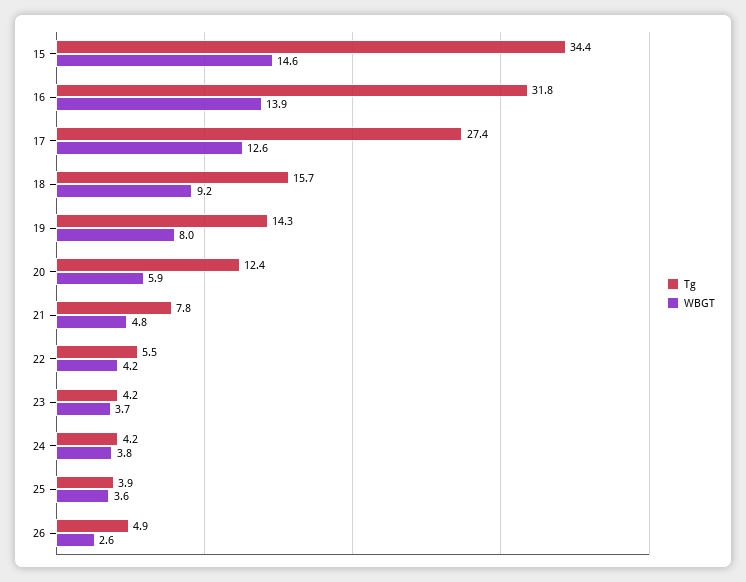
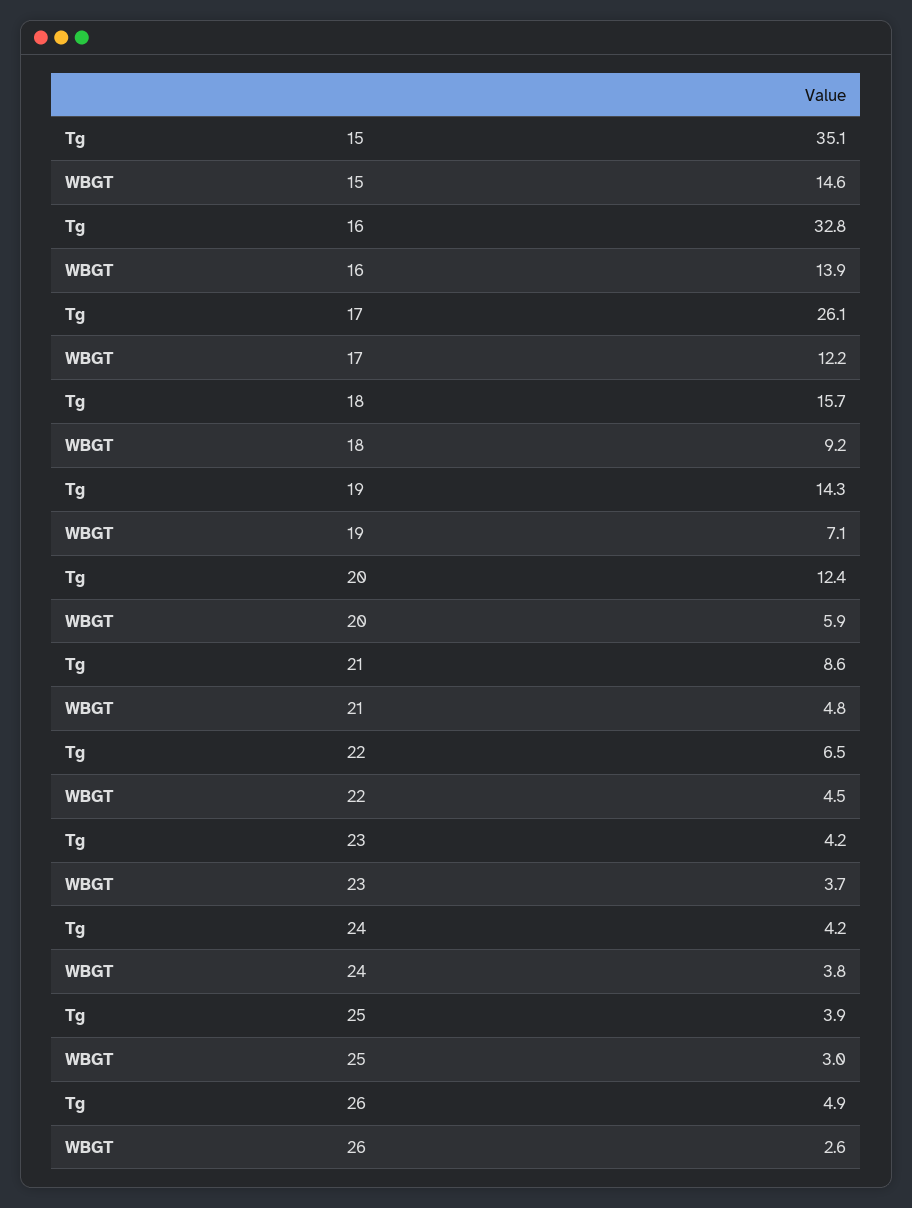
Tg, 15: 34.4 -> 35.1
Tg, 16: 31.8 -> 32.8
Tg, 17: 27.4 -> 26.1
WBGT, 17: 12.6 -> 12.2
WBGT, 19: 8 -> 7.1
Tg, 21: 7.8 -> 8.6
Tg, 22: 5.5 -> 6.5
WBGT, 22: 4.2 -> 4.5
WBGT, 25: 3.6 -> 3

